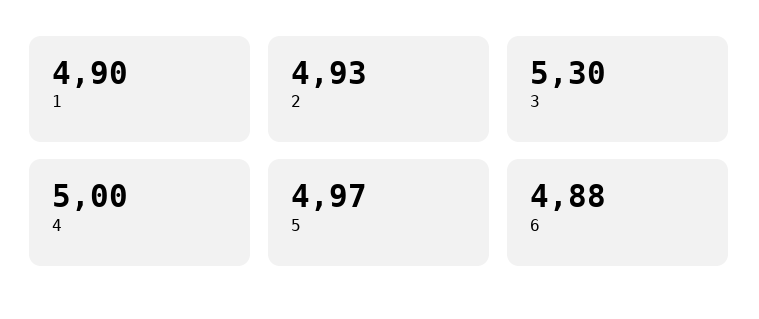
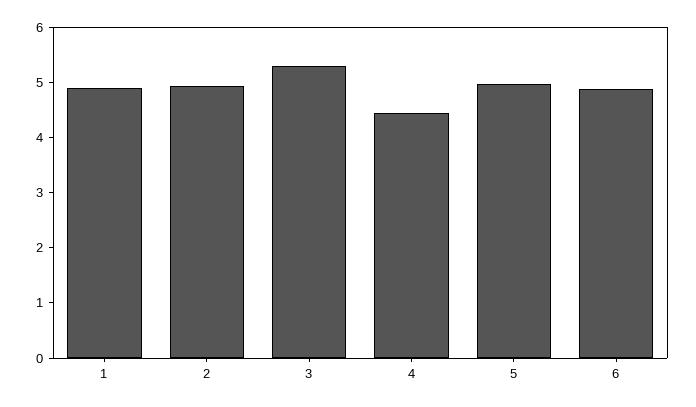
4: 5 -> 4.4

